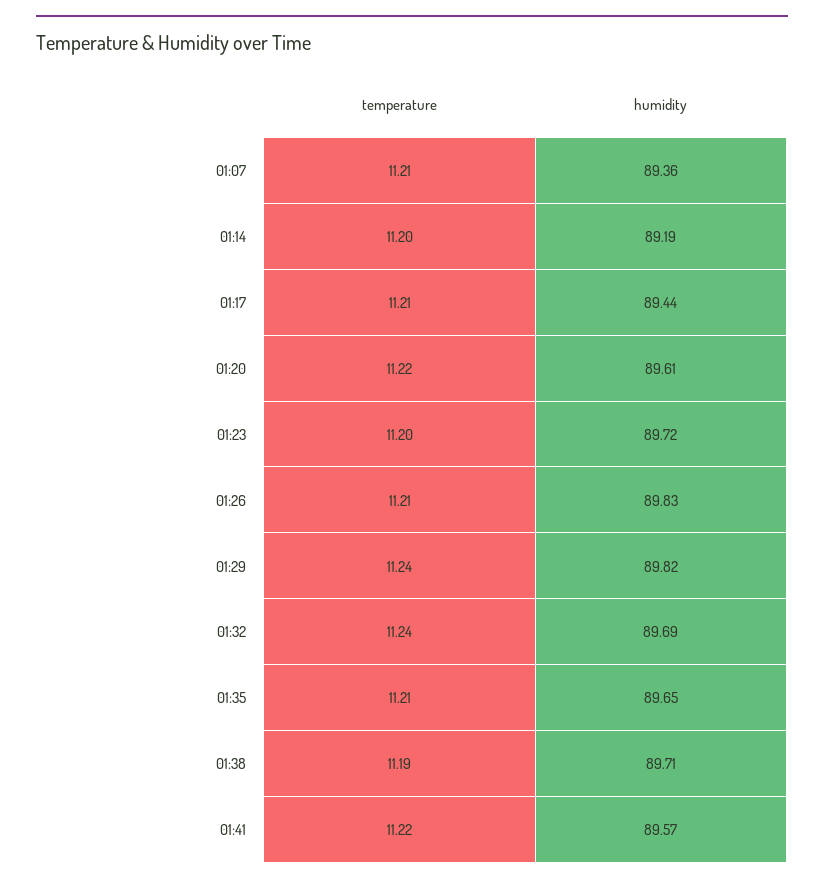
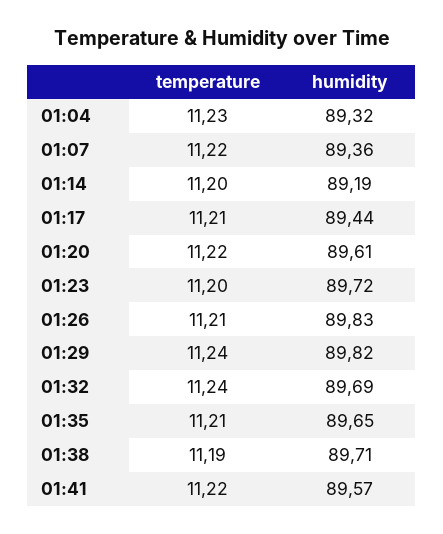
temperature, 01:07: 11.21 -> 11.22
temperature, 01:04: none -> 11.23
humidity, 01:04: none -> 89.32

